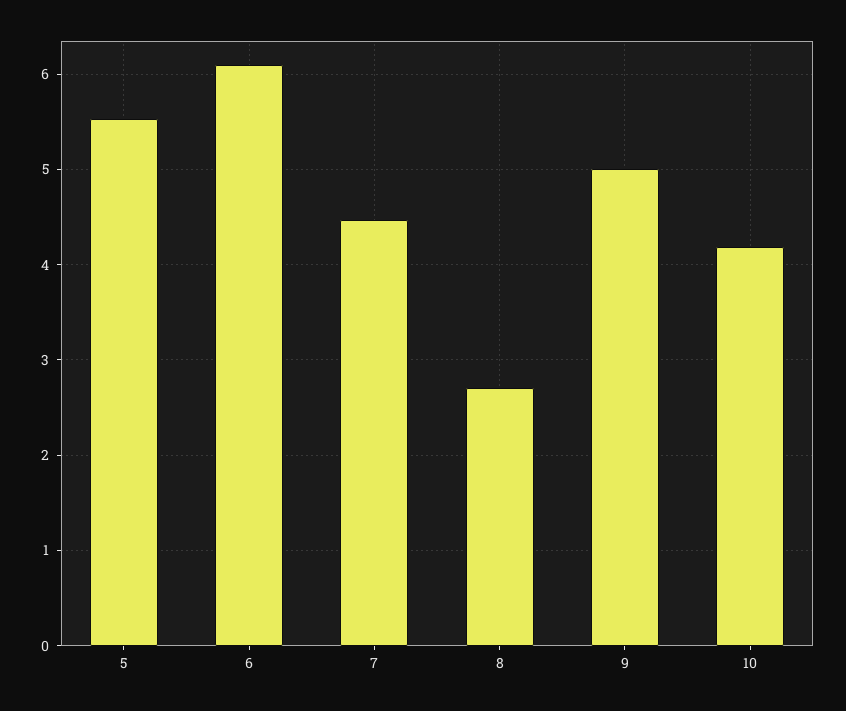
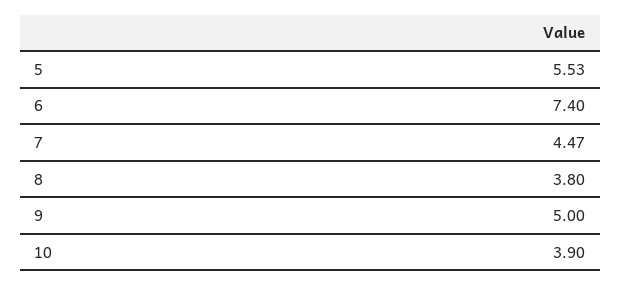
6: 6.1 -> 7.4
8: 2.7 -> 3.8
10: 4.2 -> 3.9

